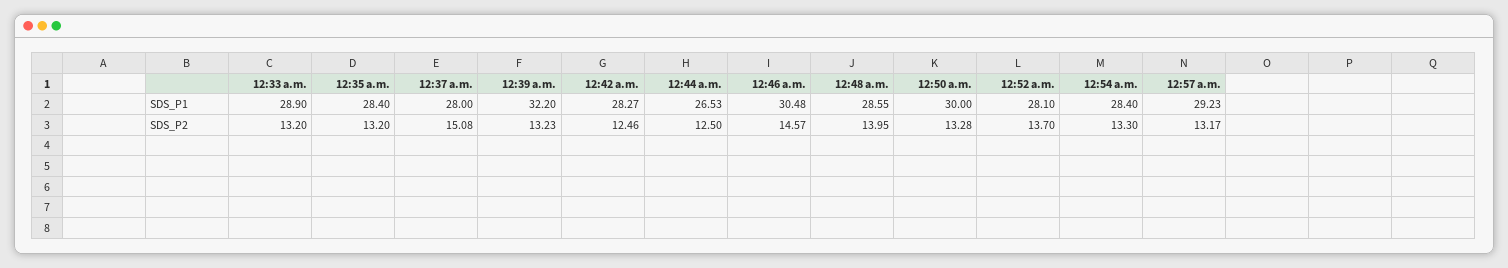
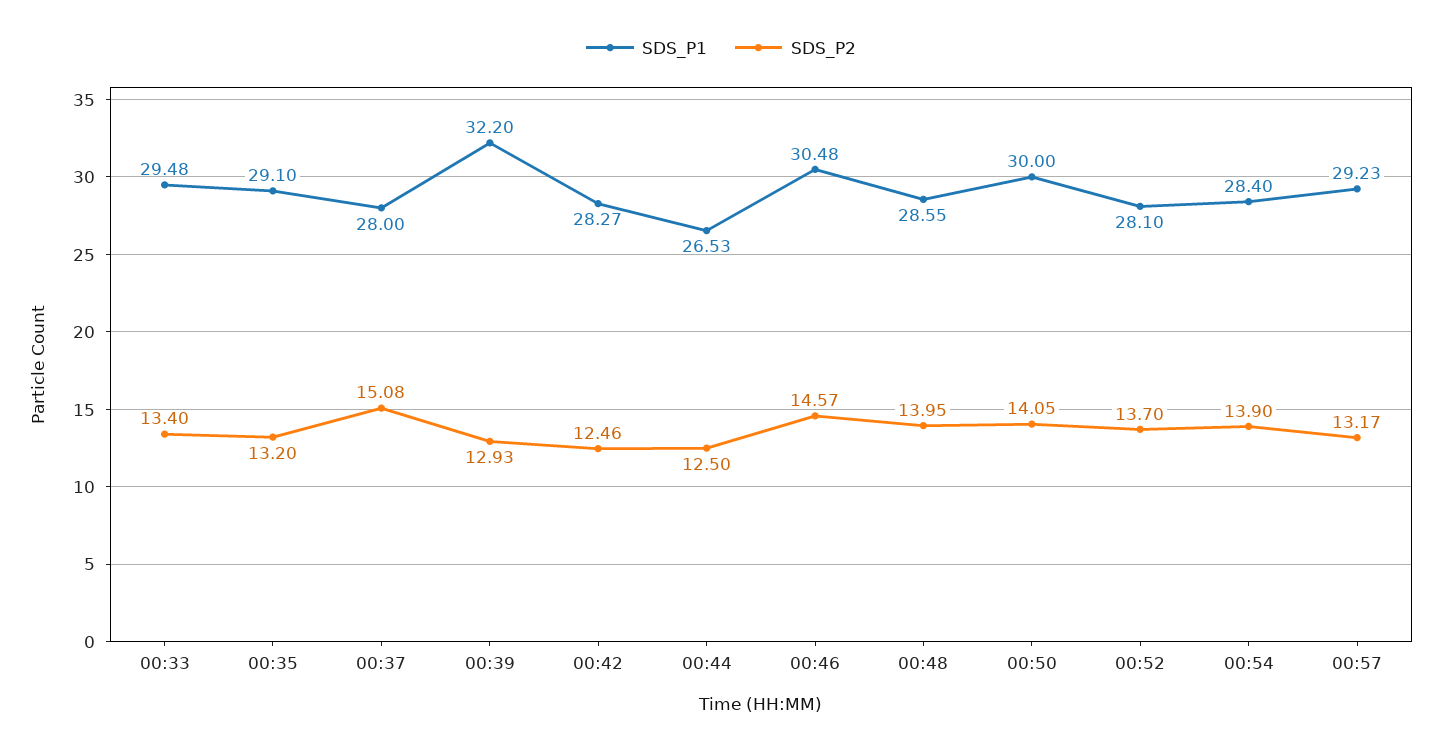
SDS_P1, 12:33 a.m.: 28.9 -> 29.48
SDS_P1, 12:35 a.m.: 28.4 -> 29.1
SDS_P2, 12:33 a.m.: 13.2 -> 13.4
SDS_P2, 12:39 a.m.: 13.23 -> 12.93
SDS_P2, 12:50 a.m.: 13.28 -> 14.05
SDS_P2, 12:54 a.m.: 13.3 -> 13.9

